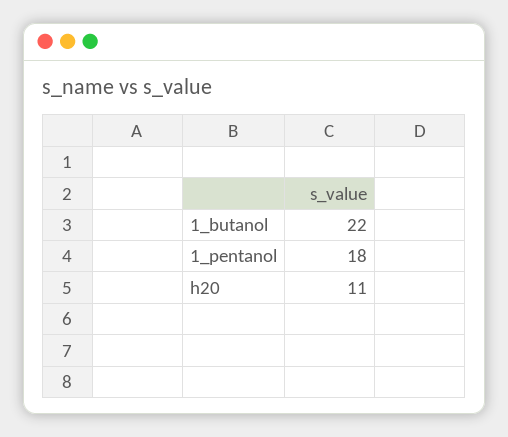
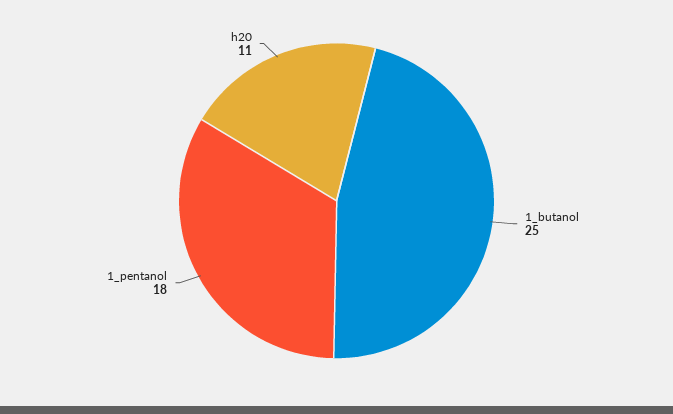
1_butanol: 22 -> 25

